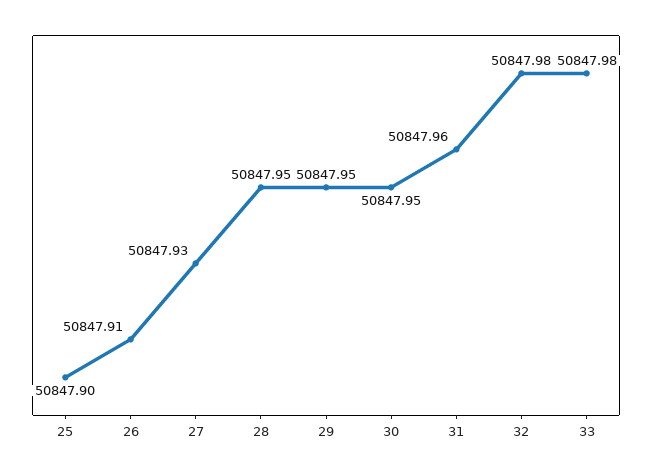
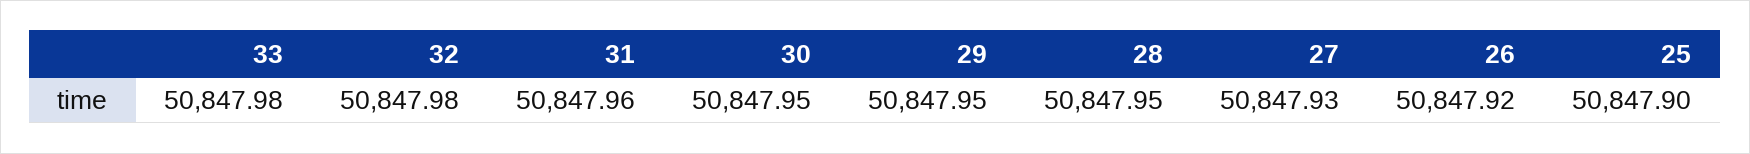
26: 50847.91 -> 50847.92

